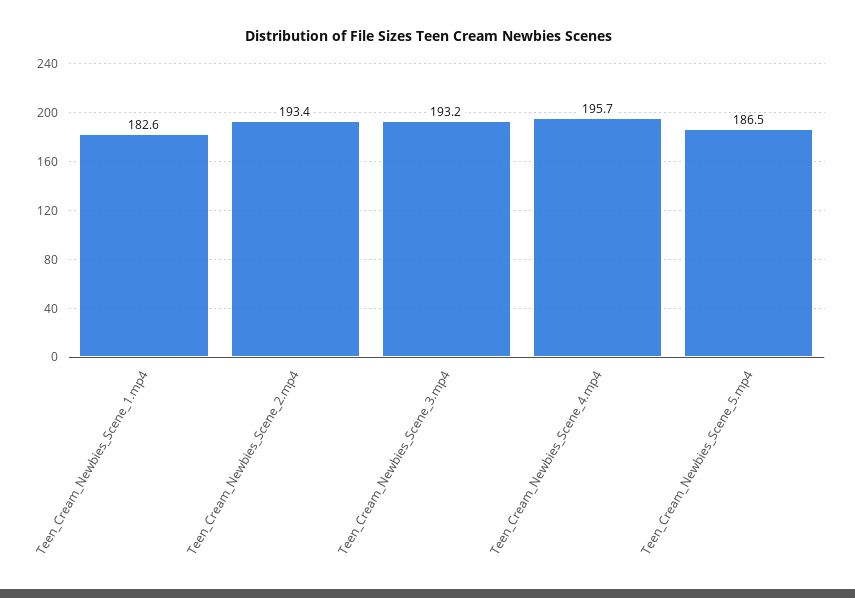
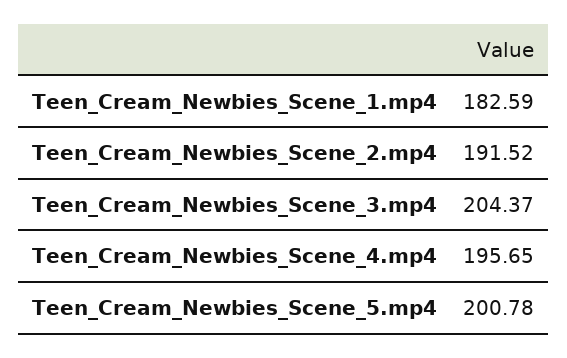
Teen_Cream_Newbies_Scene_2.mp4: 193.4 -> 191.52
Teen_Cream_Newbies_Scene_3.mp4: 193.2 -> 204.37
Teen_Cream_Newbies_Scene_5.mp4: 186.5 -> 200.78

